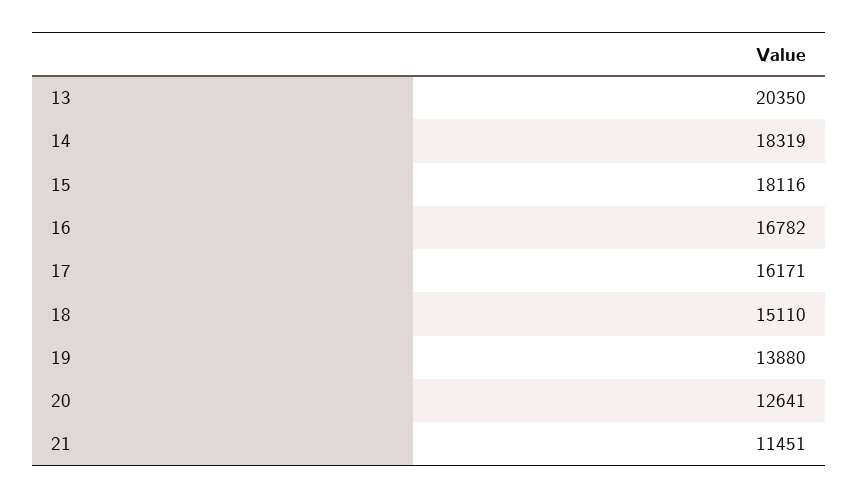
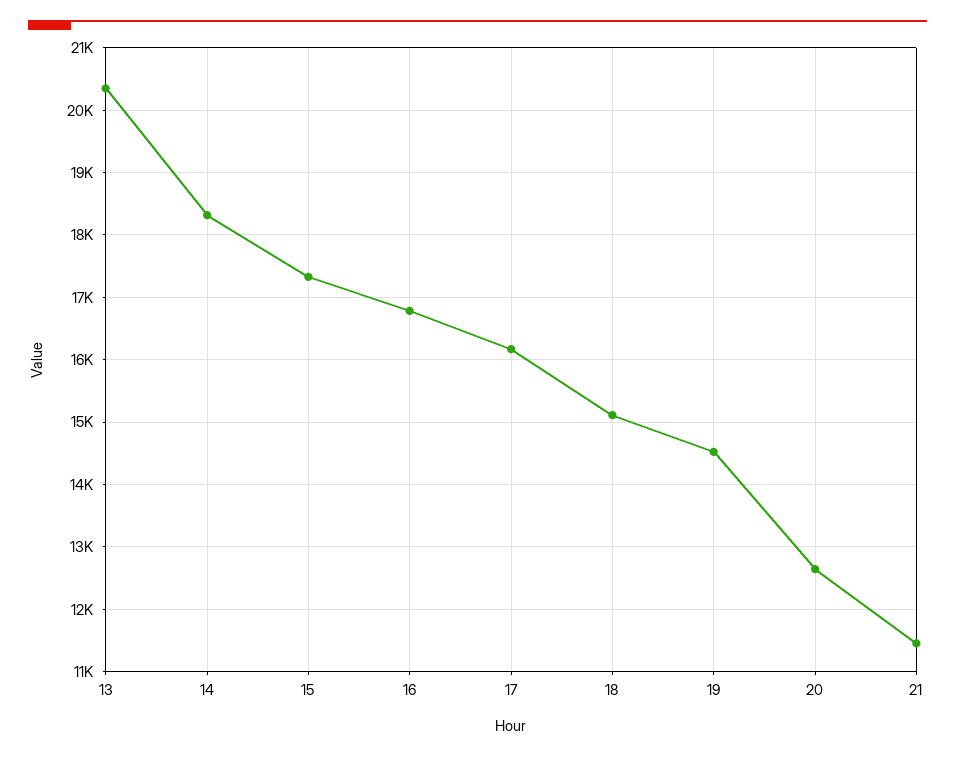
15: 18116 -> 17300
19: 13880 -> 14500

